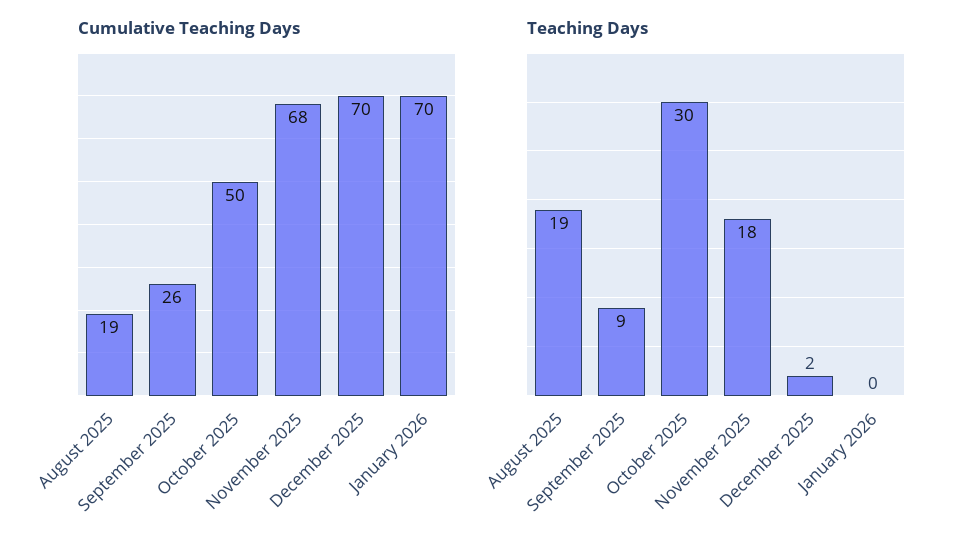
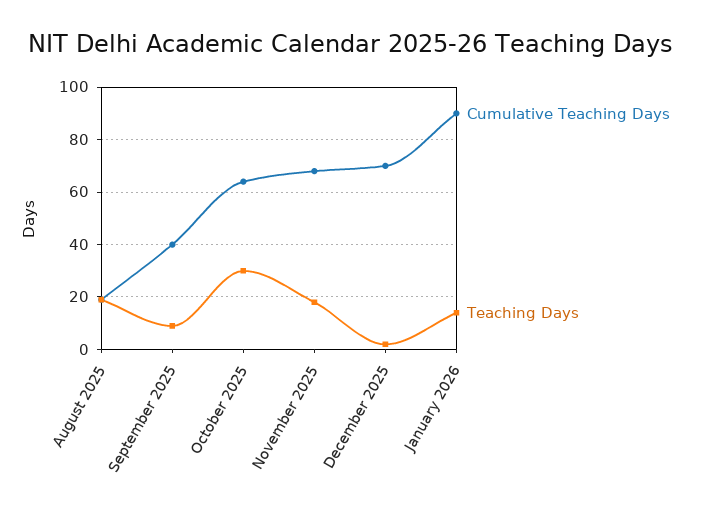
Cumulative Teaching Days, September 2025: 26 -> 40
Cumulative Teaching Days, October 2025: 50 -> 65
Cumulative Teaching Days, January 2026: 70 -> 90
Teaching Days, January 2026: 0 -> 15

